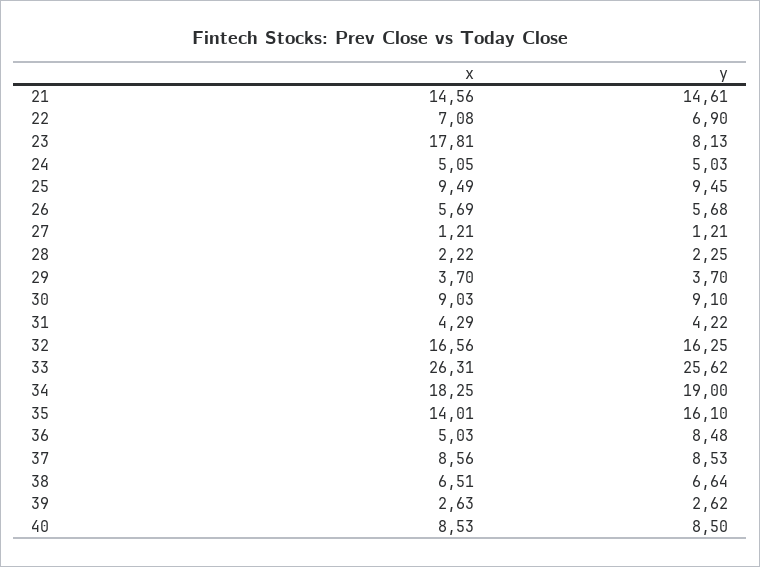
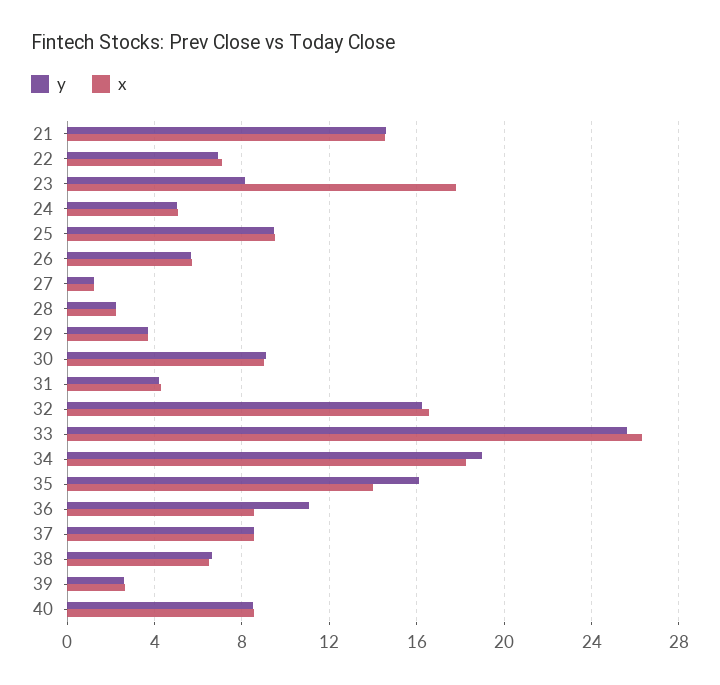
x, 36: 5.03 -> 8.5
y, 36: 8.48 -> 11

